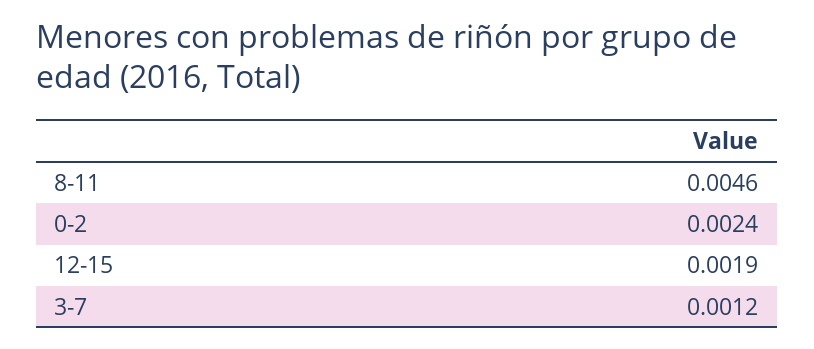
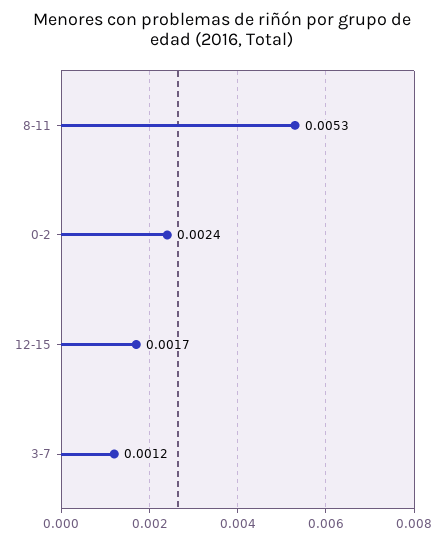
8-11: 0.0046 -> 0.0053
12-15: 0.0019 -> 0.0017

